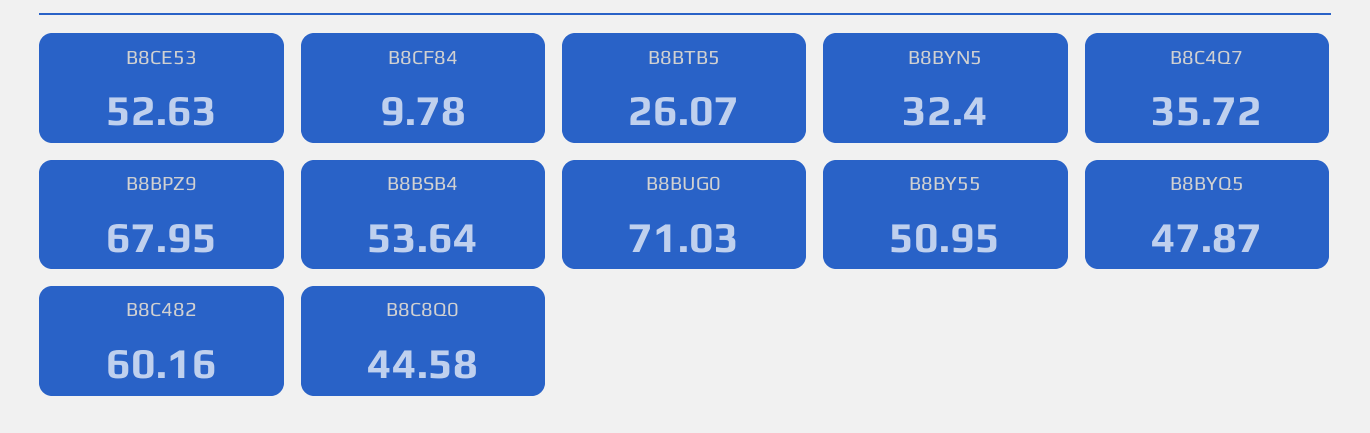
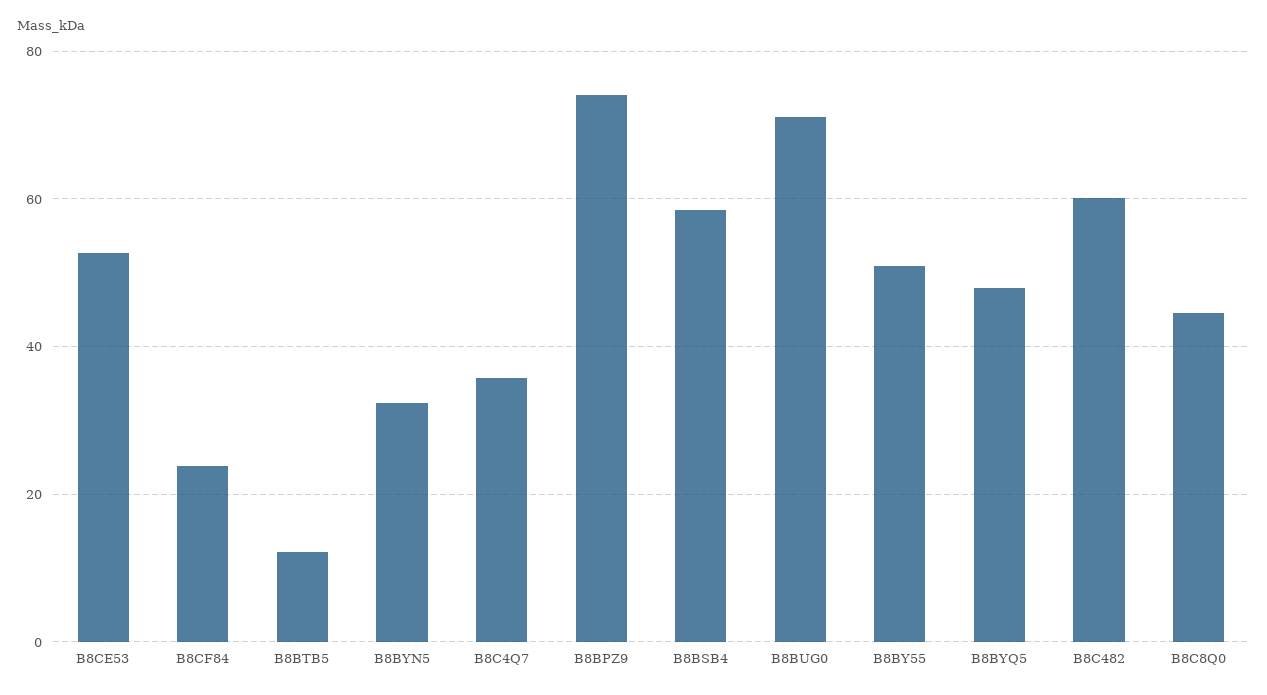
B8CF84: 9.78 -> 24
B8BTB5: 26.07 -> 12
B8BPZ9: 67.95 -> 74
B8BSB4: 53.64 -> 58

